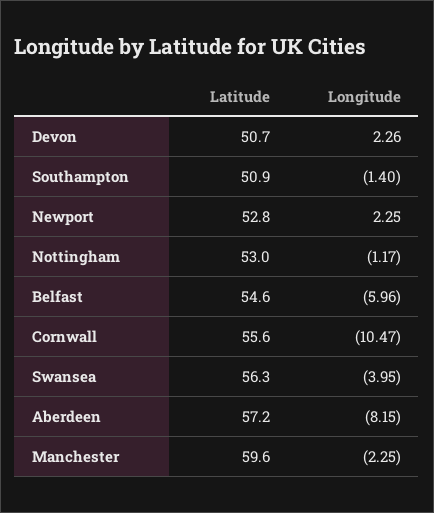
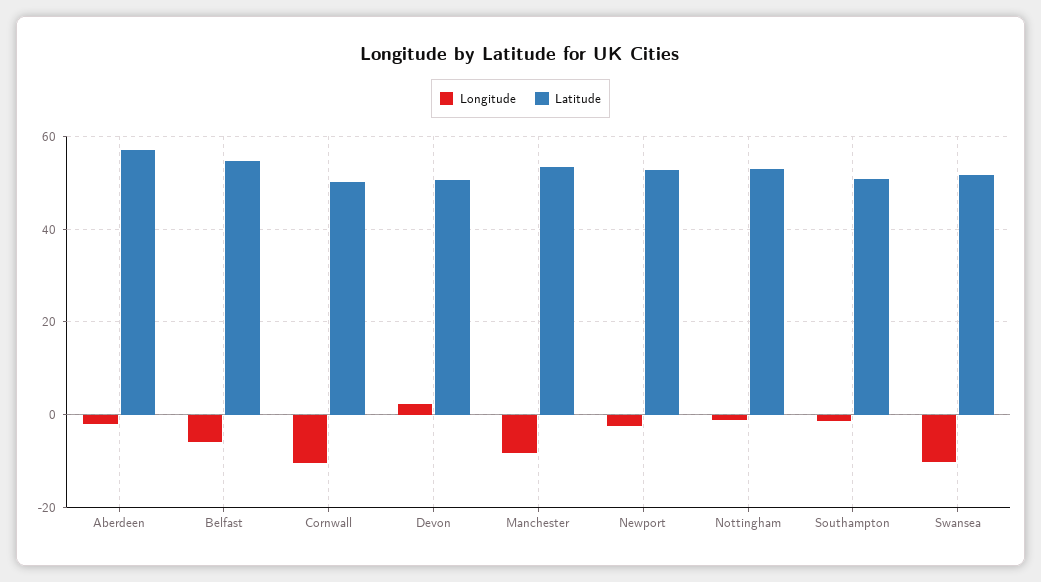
Longitude, Newport: 2.25 -> -2
Latitude, Cornwall: 55.6 -> 50
Latitude, Swansea: 56.3 -> 52
Longitude, Swansea: -3.95 -> -10
Longitude, Aberdeen: -8.15 -> -2
Latitude, Manchester: 59.6 -> 54
Longitude, Manchester: -2.25 -> -8

